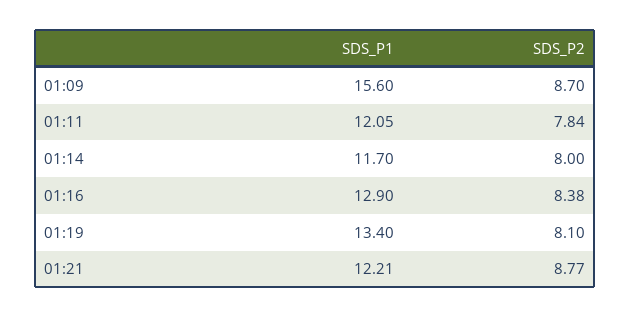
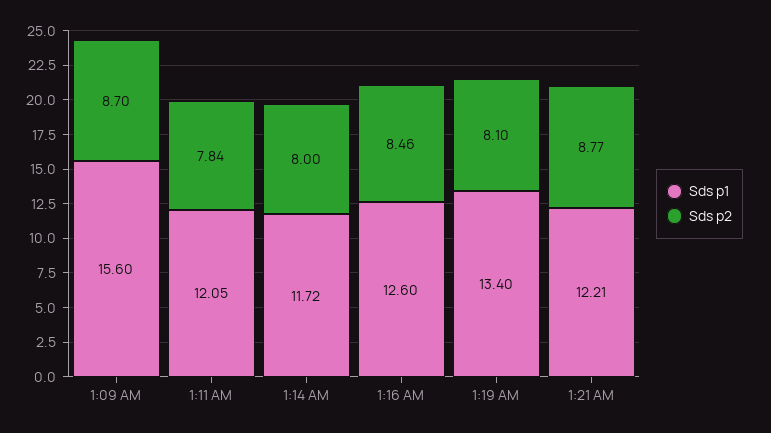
SDS_P1, 01:14: 11.7 -> 11.72
SDS_P1, 01:16: 12.9 -> 12.6
SDS_P2, 01:16: 8.38 -> 8.46

